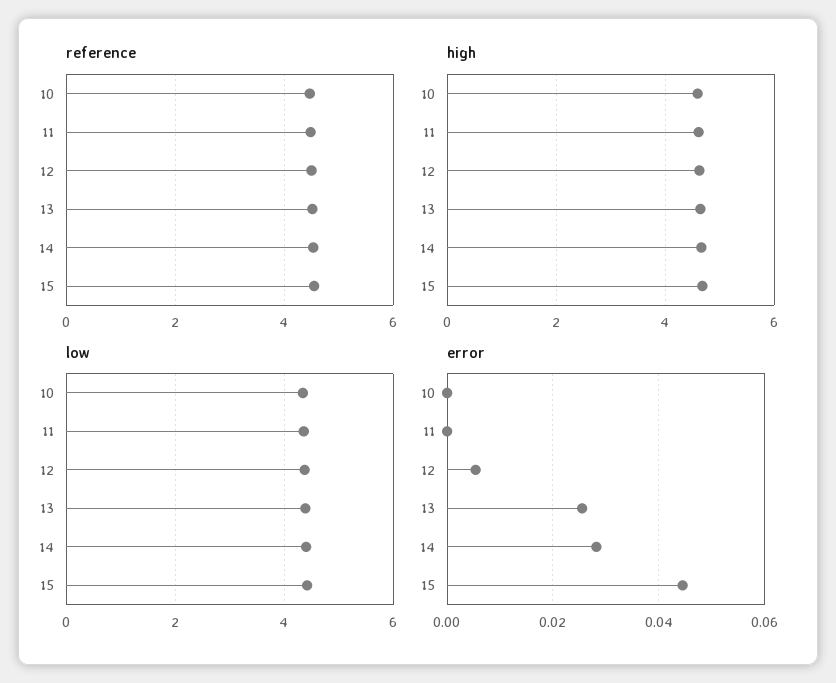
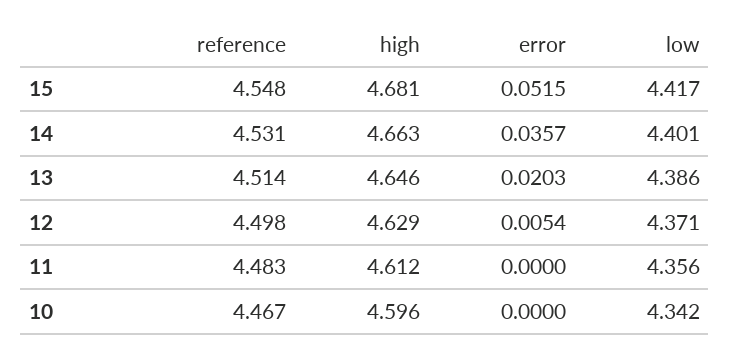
error, 13: 0.026 -> 0.0203
error, 14: 0.028 -> 0.0357
error, 15: 0.044 -> 0.0515

